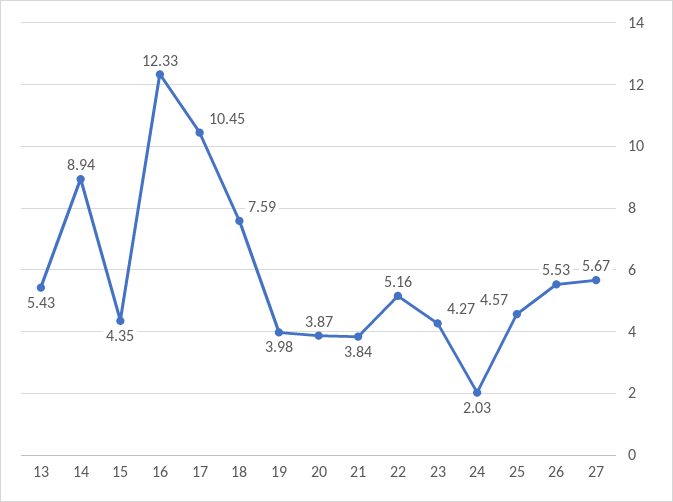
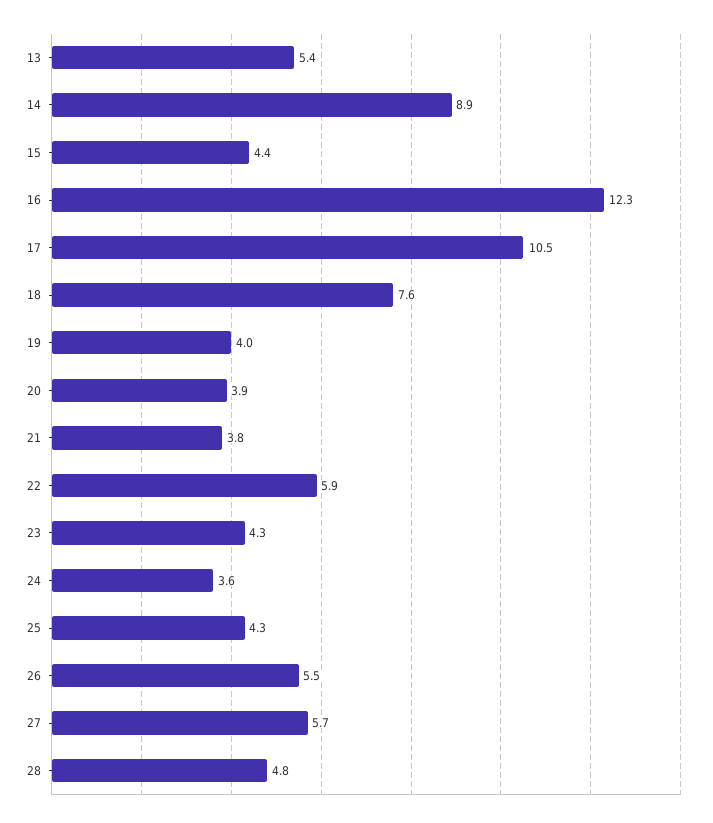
22: 5.16 -> 5.9
24: 2.03 -> 3.6
25: 4.57 -> 4.3
28: none -> 4.8

